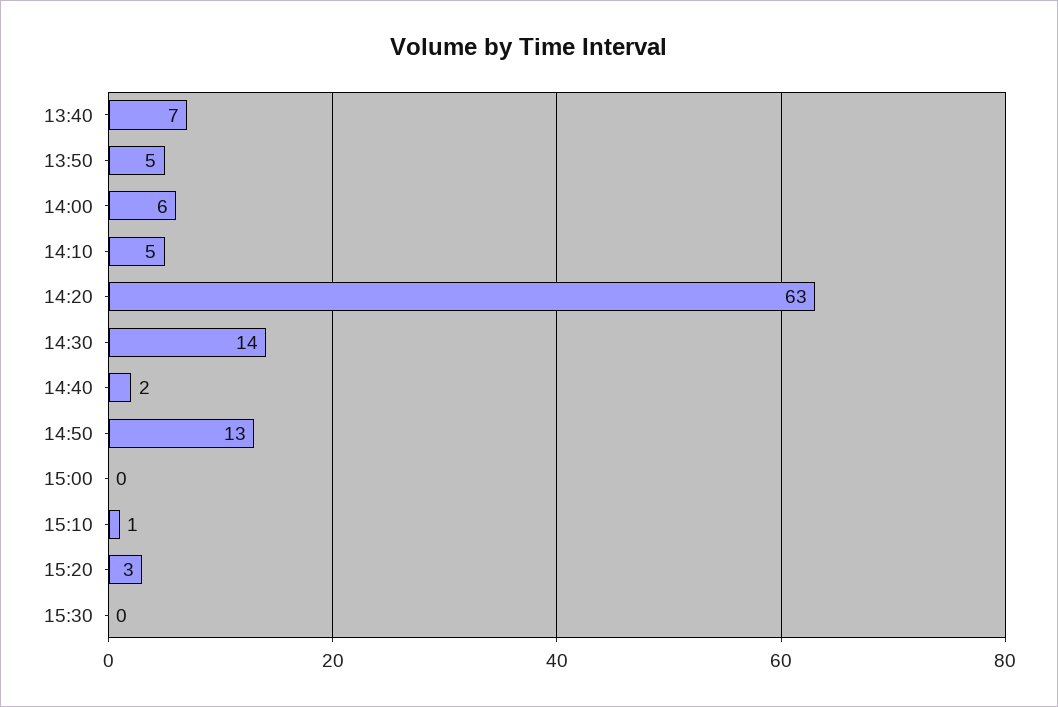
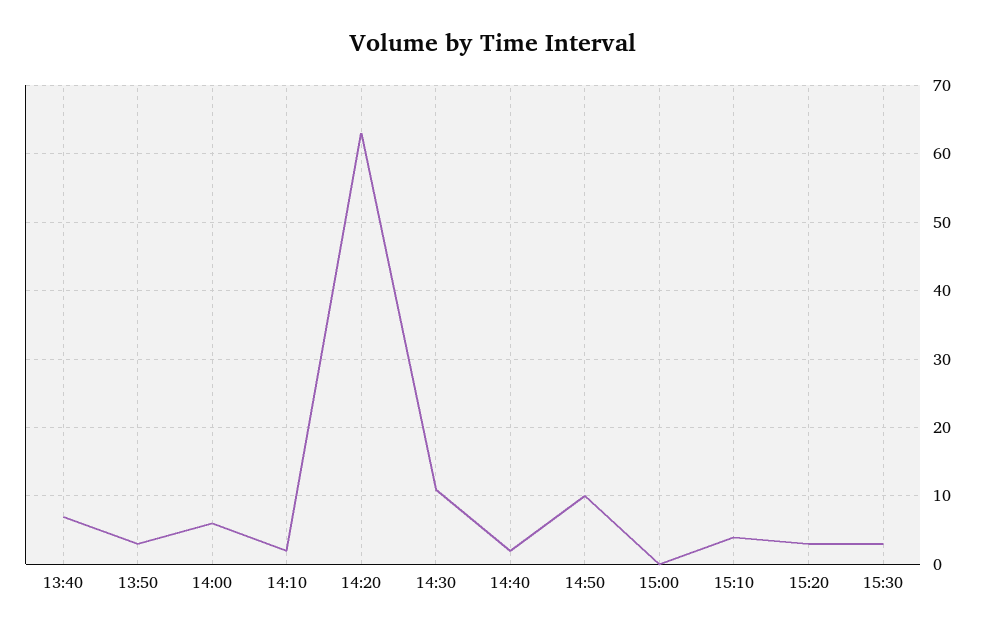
13:50: 5 -> 3
14:10: 5 -> 2
14:30: 14 -> 11
14:50: 13 -> 10
15:10: 1 -> 4
15:30: 0 -> 3

